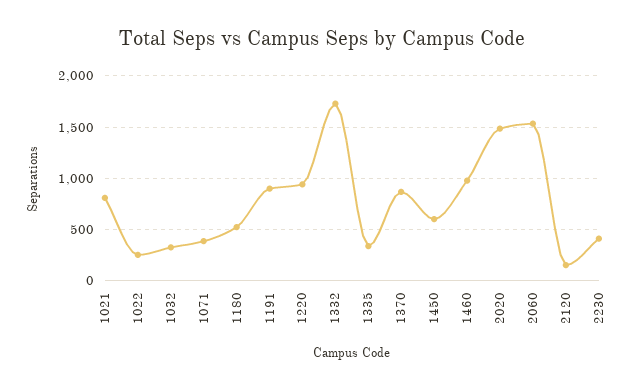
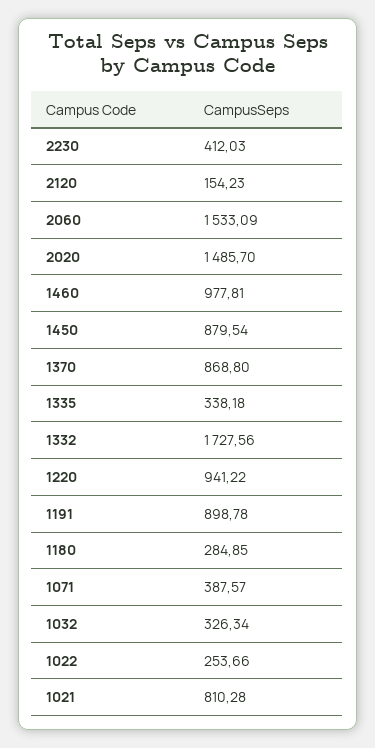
1180: 500 -> 284.85
1450: 600 -> 879.54

